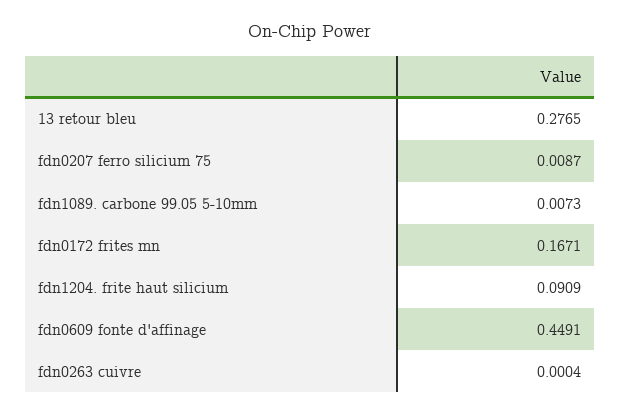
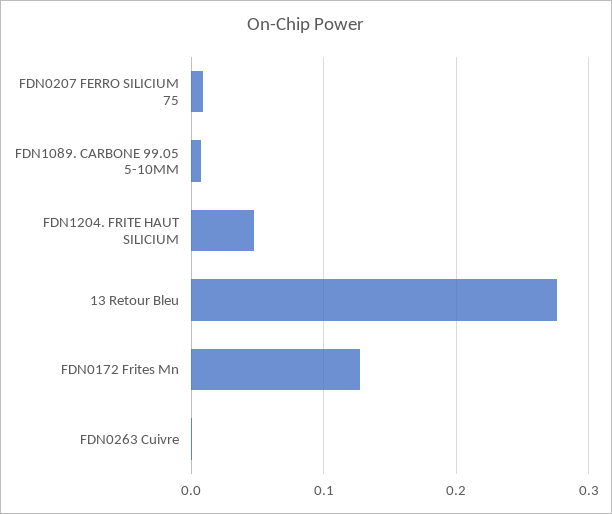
fdn0172 frites mn: 0.1671 -> 0.13
fdn1204. frite haut silicium: 0.0909 -> 0.05
fdn0609 fonte d'affinage: 0.4491 -> none

